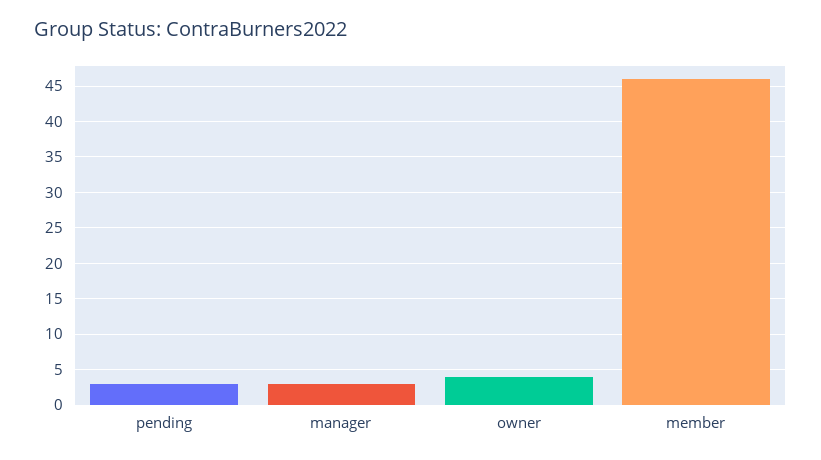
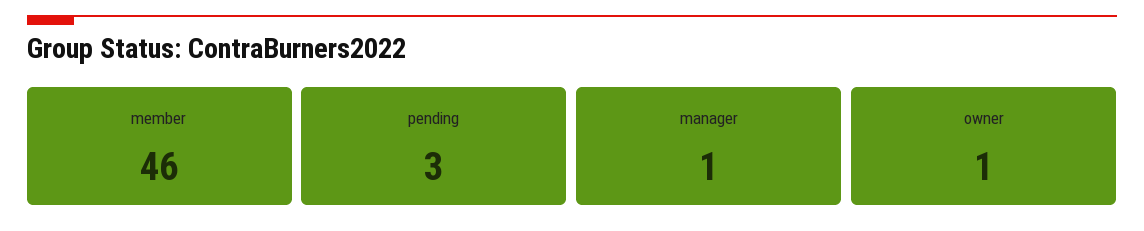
manager: 3 -> 1
owner: 4 -> 1

